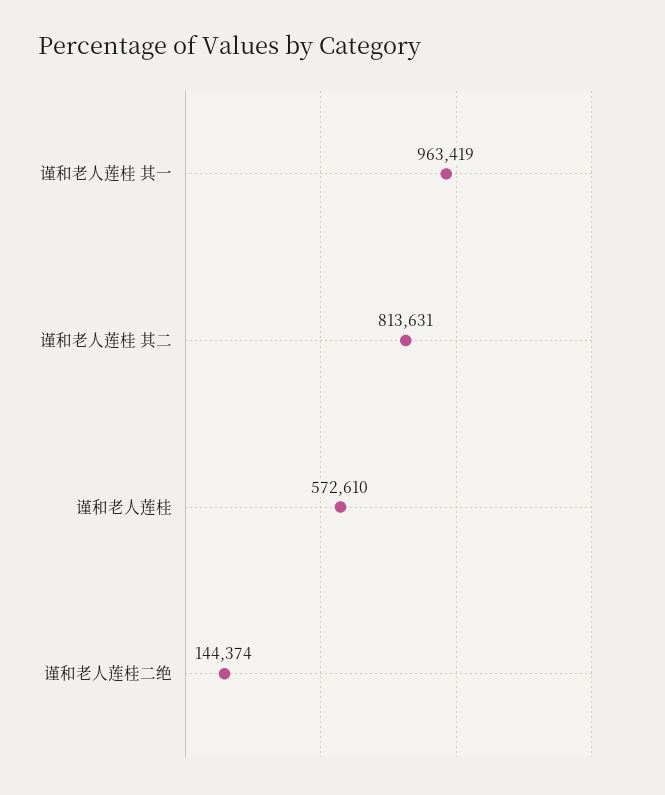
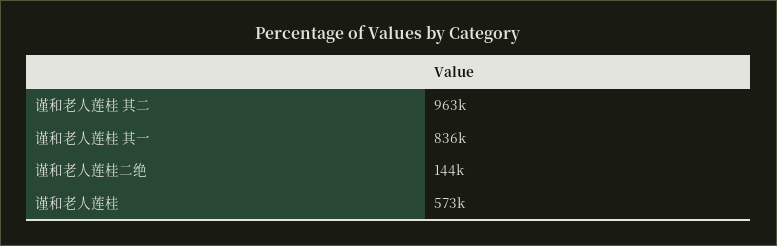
谨和老人莲桂 其一: 963419 -> 836000
谨和老人莲桂 其二: 813631 -> 963000

